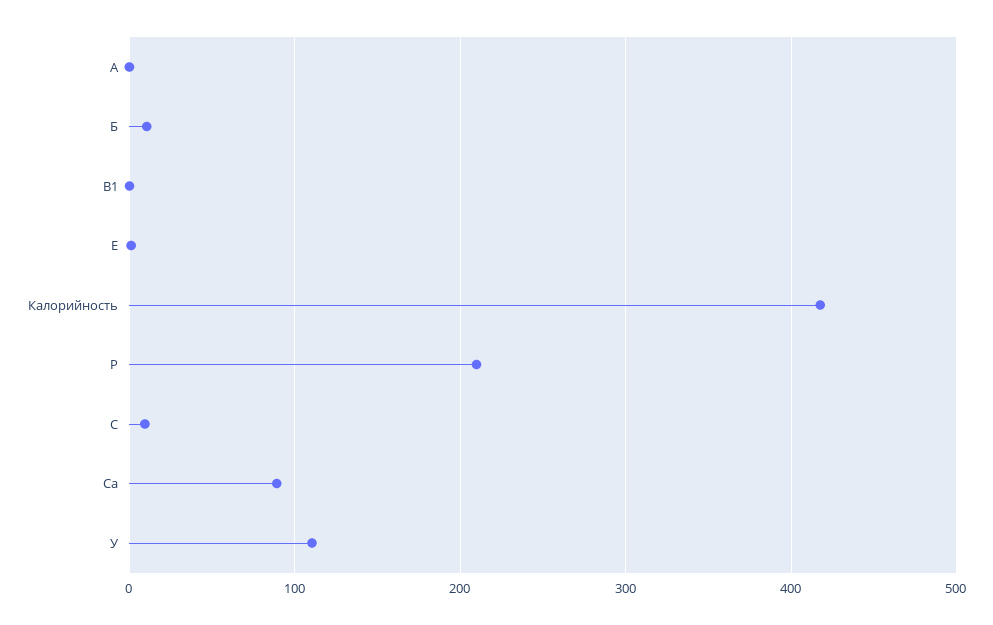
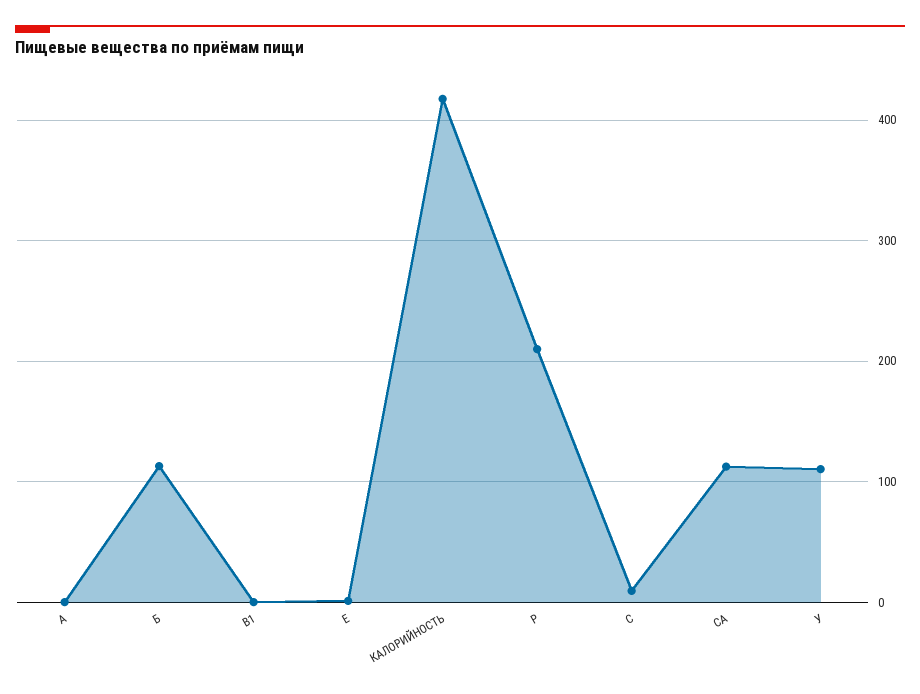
Б: 10 -> 110
Са: 90 -> 110

